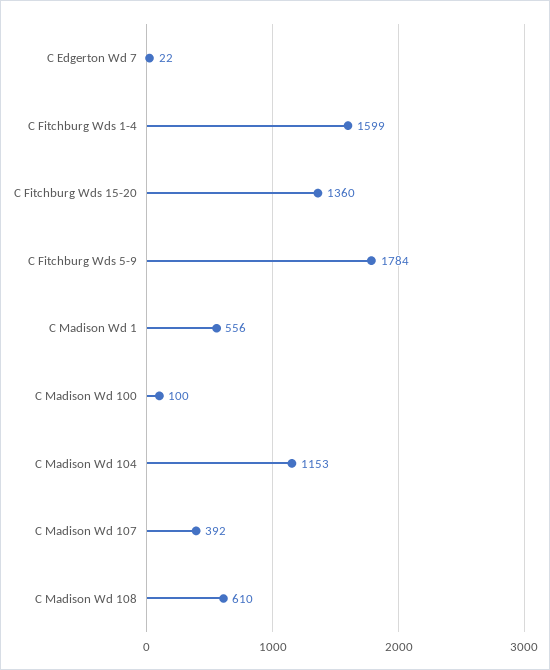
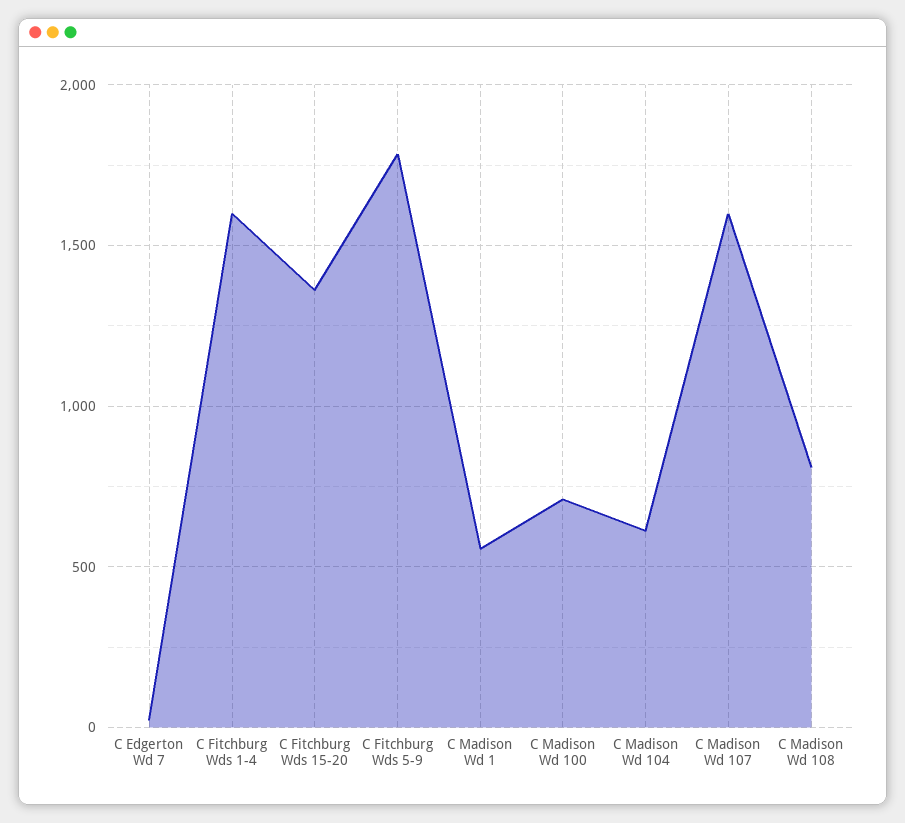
C Madison Wd 100: 100 -> 700
C Madison Wd 104: 1153 -> 600
C Madison Wd 107: 392 -> 1600
C Madison Wd 108: 610 -> 800

